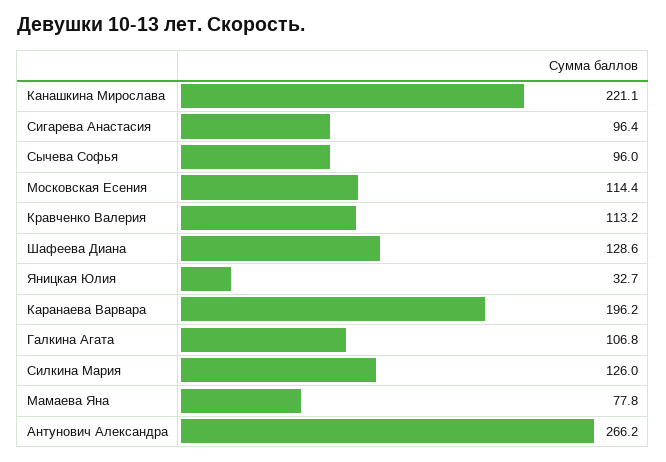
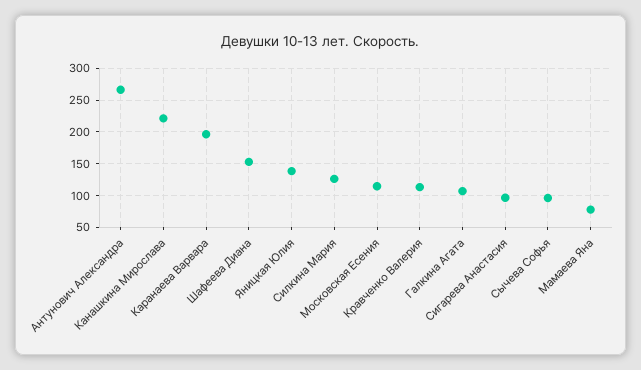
Шафеева Диана: 128.6 -> 150
Яницкая Юлия: 32.7 -> 140

